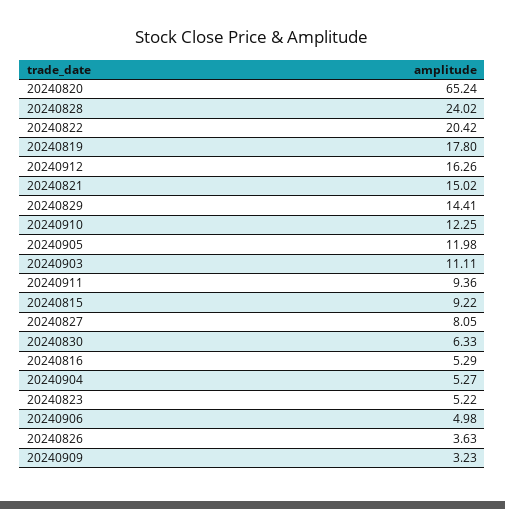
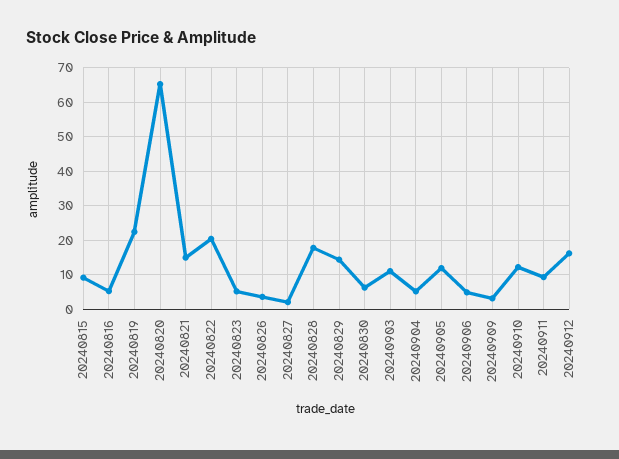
20240828: 24.02 -> 18
20240819: 17.8 -> 22
20240827: 8.05 -> 2

